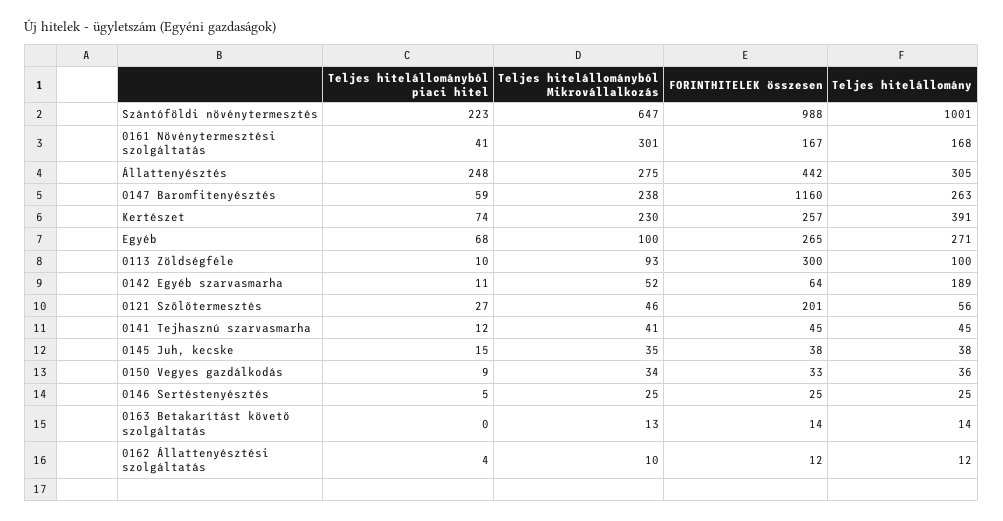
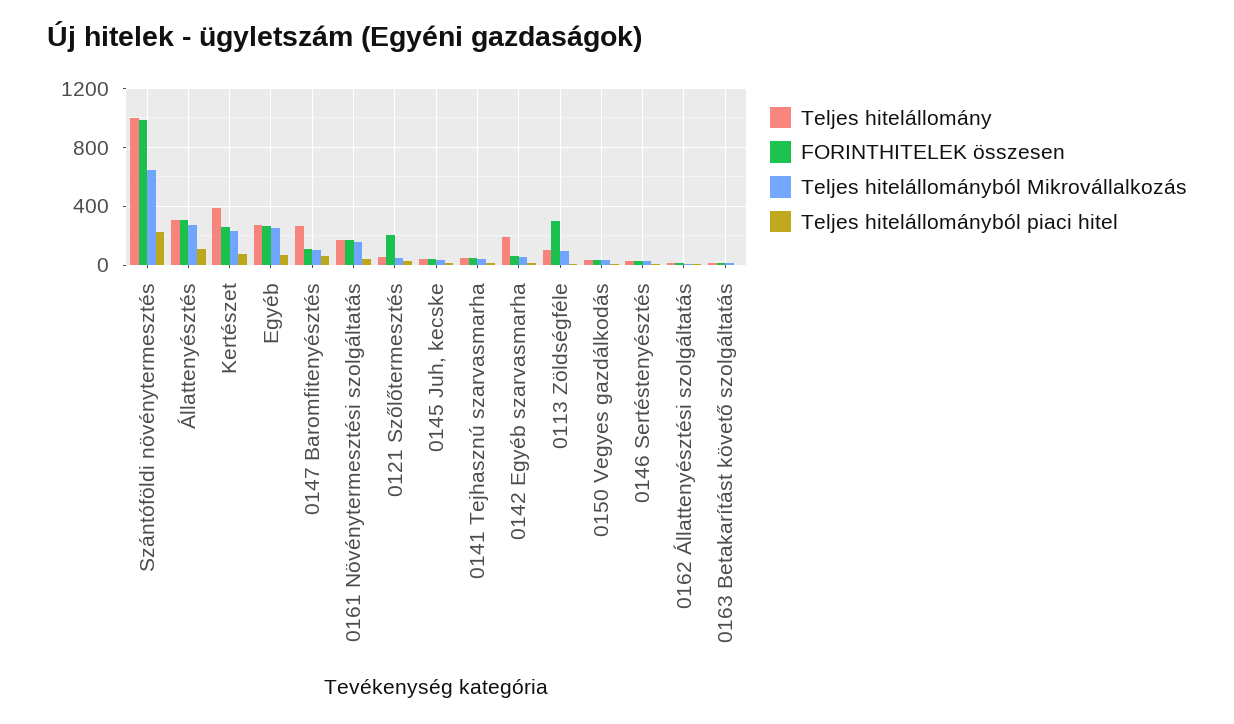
Teljes hitelállományból Mikrovállalkozás, 0161 Növénytermesztési szolgáltatás: 301 -> 150
Teljes hitelállományból piaci hitel, Állattenyésztés: 248 -> 100
FORINTHITELEK összesen, Állattenyésztés: 442 -> 300
Teljes hitelállományból Mikrovállalkozás, 0147 Baromfitenyésztés: 238 -> 100
FORINTHITELEK összesen, 0147 Baromfitenyésztés: 1160 -> 100
Teljes hitelállományból Mikrovállalkozás, Egyéb: 100 -> 250

